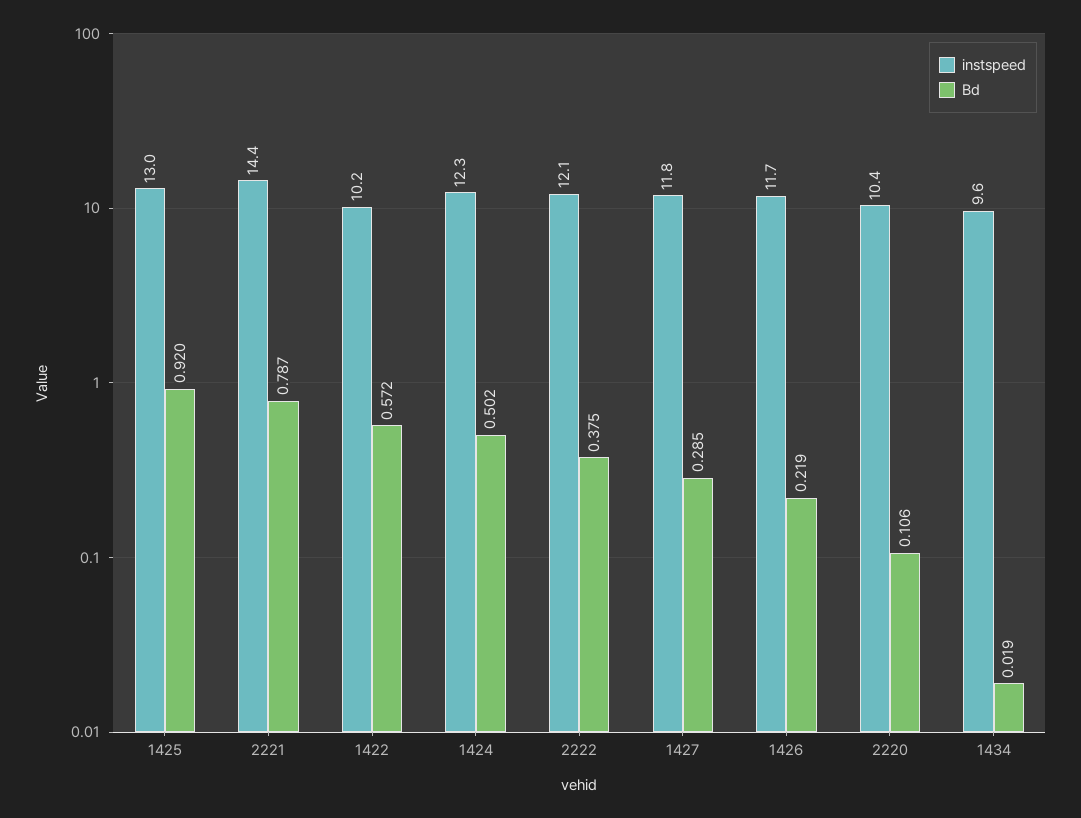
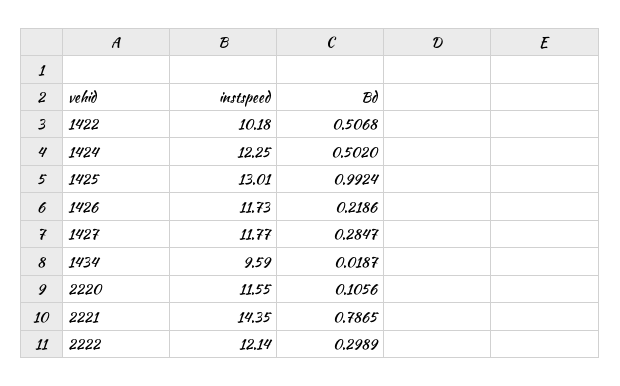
Bd, 1425: 0.92 -> 0.9924
Bd, 1422: 0.572 -> 0.5068
Bd, 2222: 0.375 -> 0.2989
instspeed, 2220: 10.4 -> 11.55

